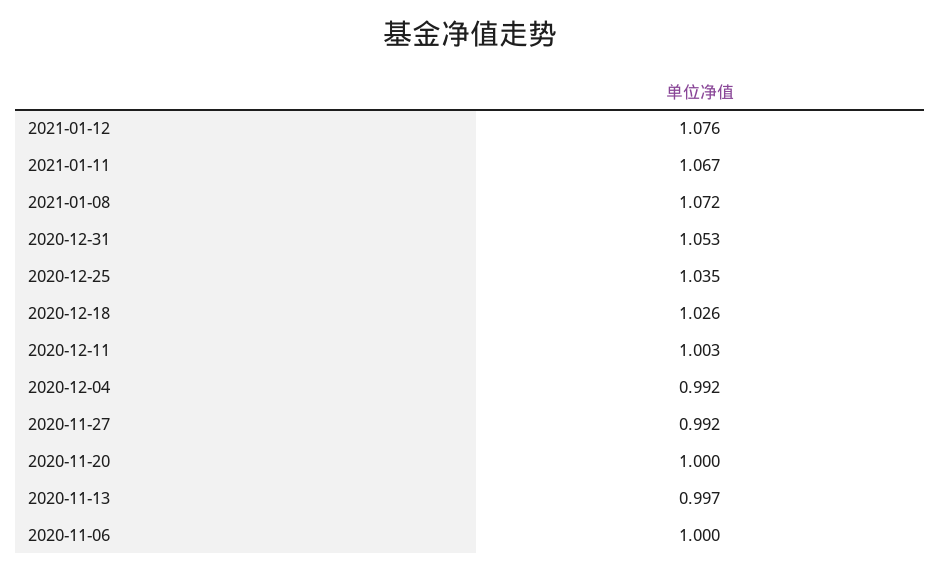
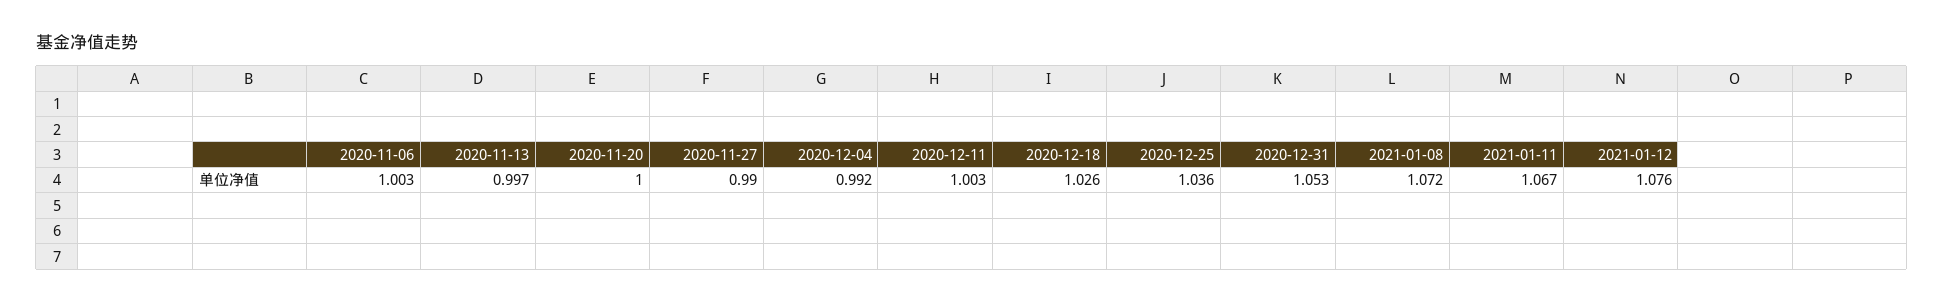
2020-12-25: 1.035 -> 1.036
2020-11-27: 0.992 -> 0.99
2020-11-06: 1 -> 1.003

